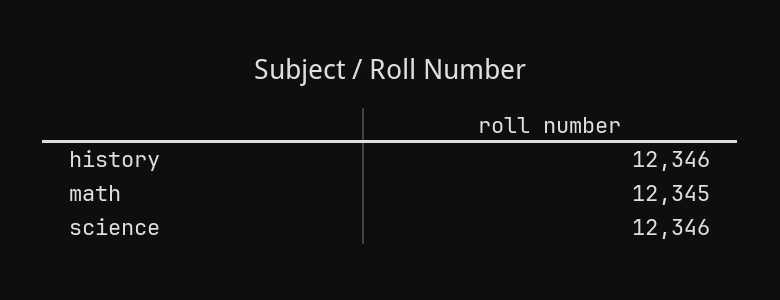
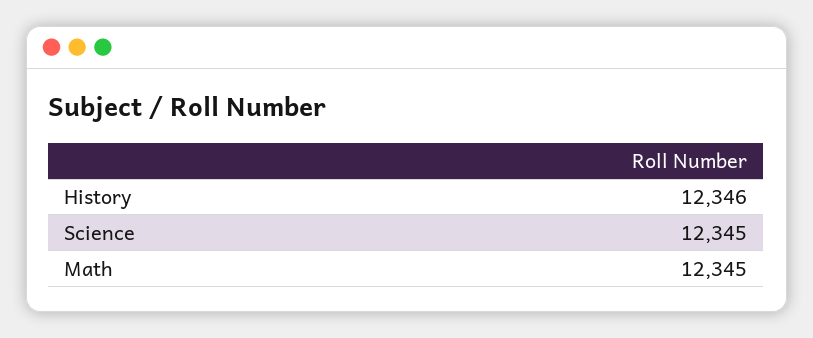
science: 12346 -> 12345

